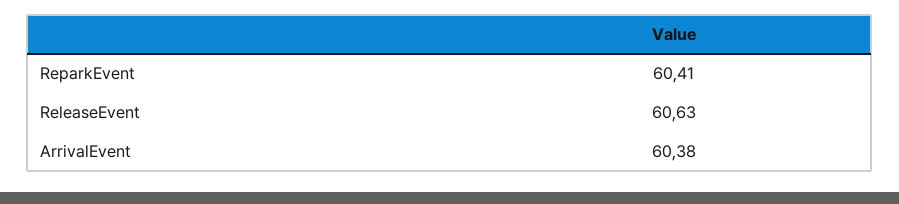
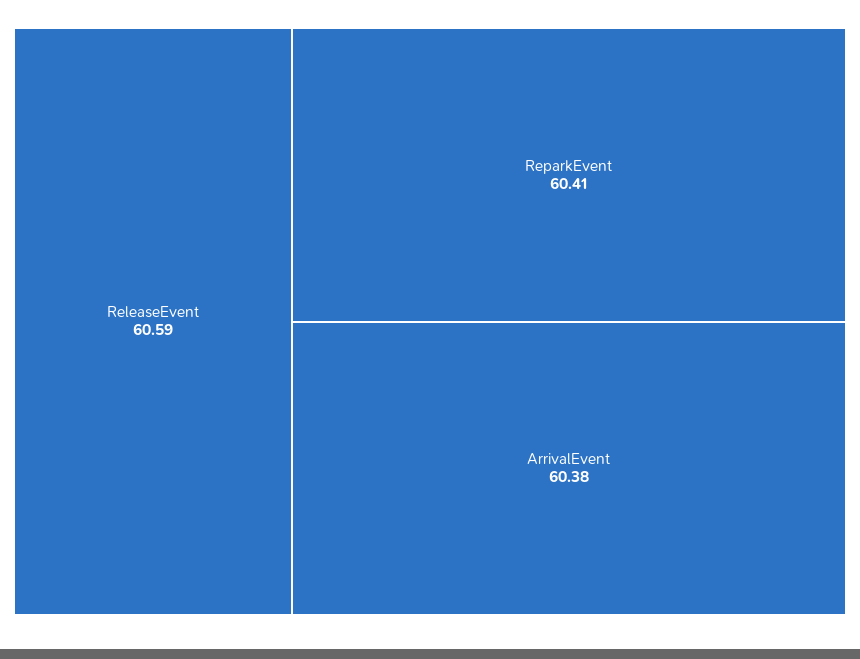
ReleaseEvent: 60.63 -> 60.59

